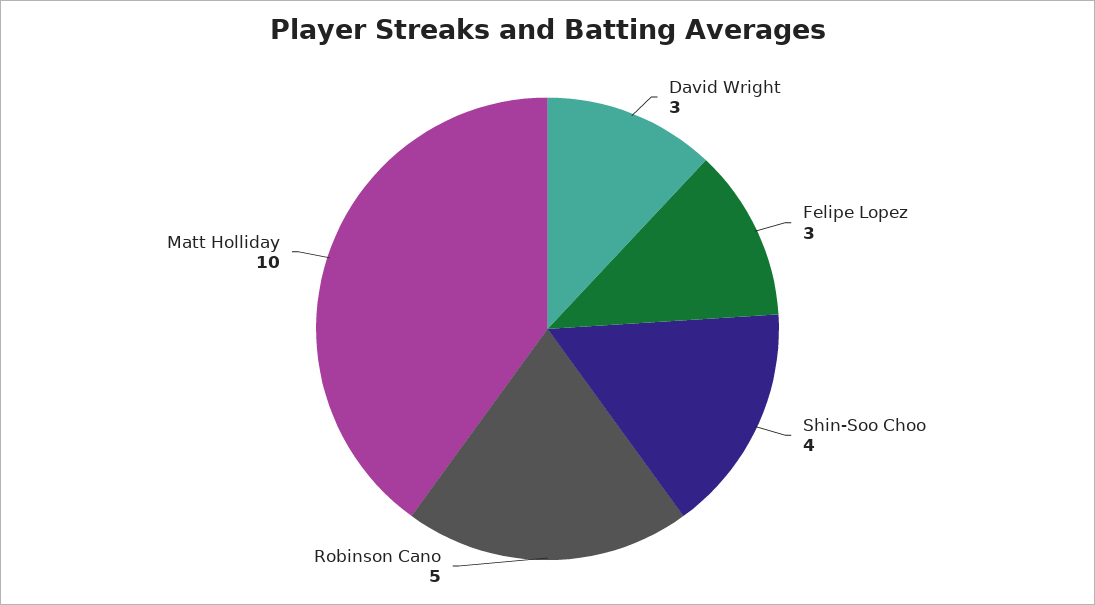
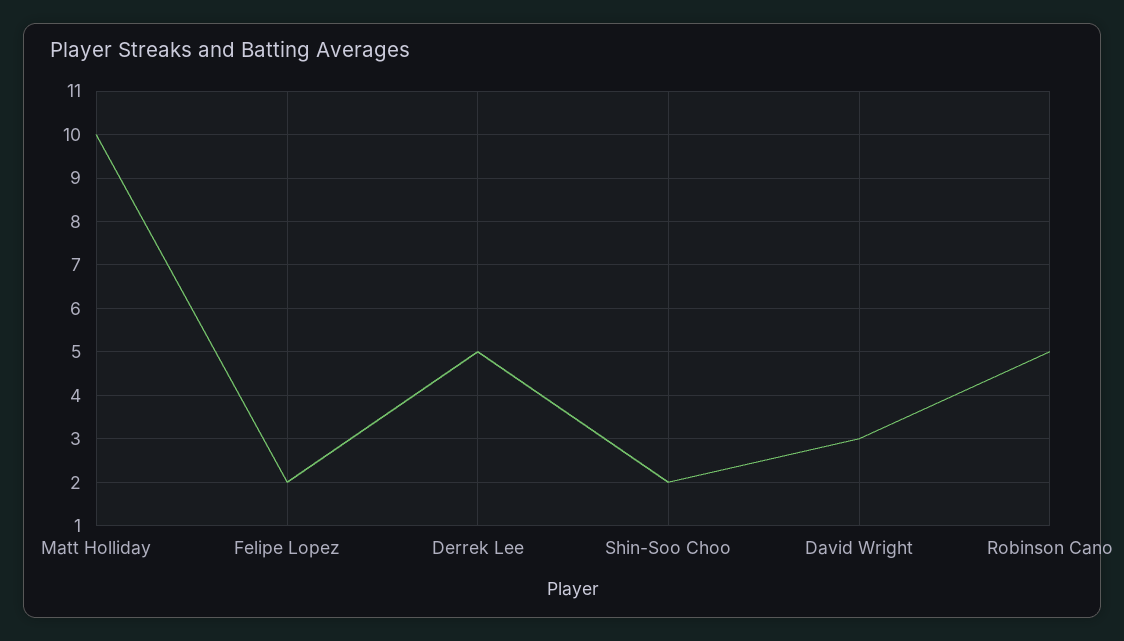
Felipe Lopez: 3 -> 2
Shin-Soo Choo: 4 -> 2
Derrek Lee: none -> 5

